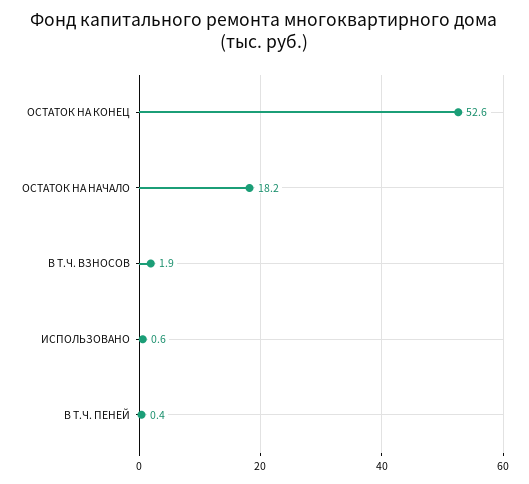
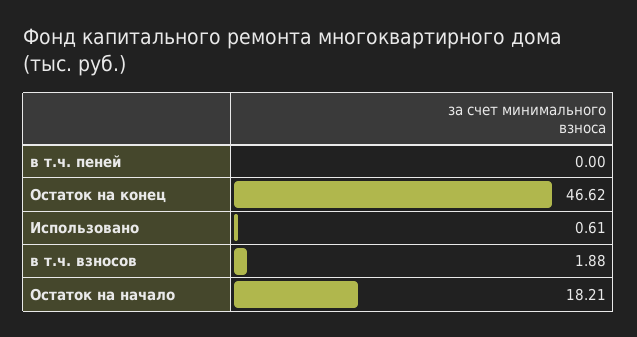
ОСТАТОК НА КОНЕЦ: 52.6 -> 46.62
В Т.Ч. ПЕНЕЙ: 0.4 -> 0

